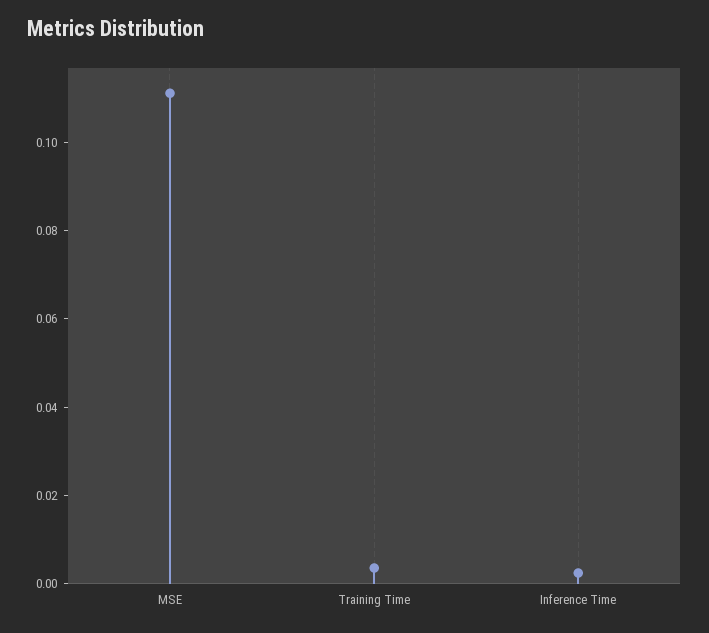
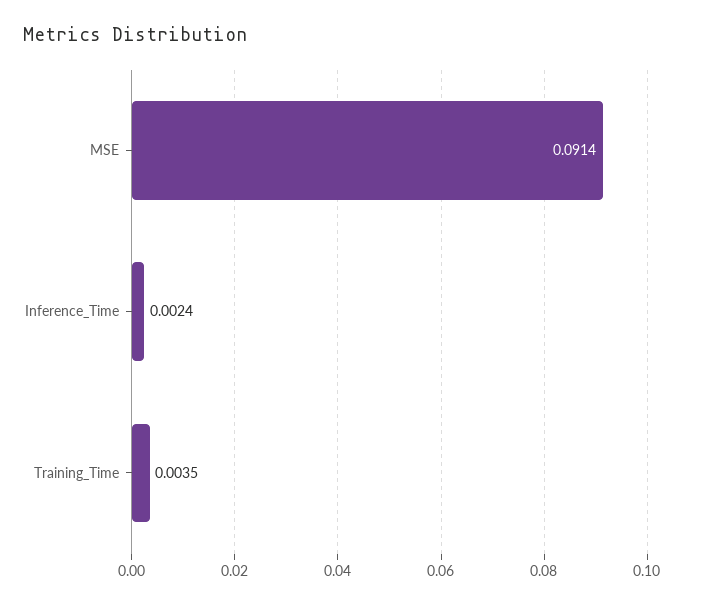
MSE: 0.11 -> 0.0914

